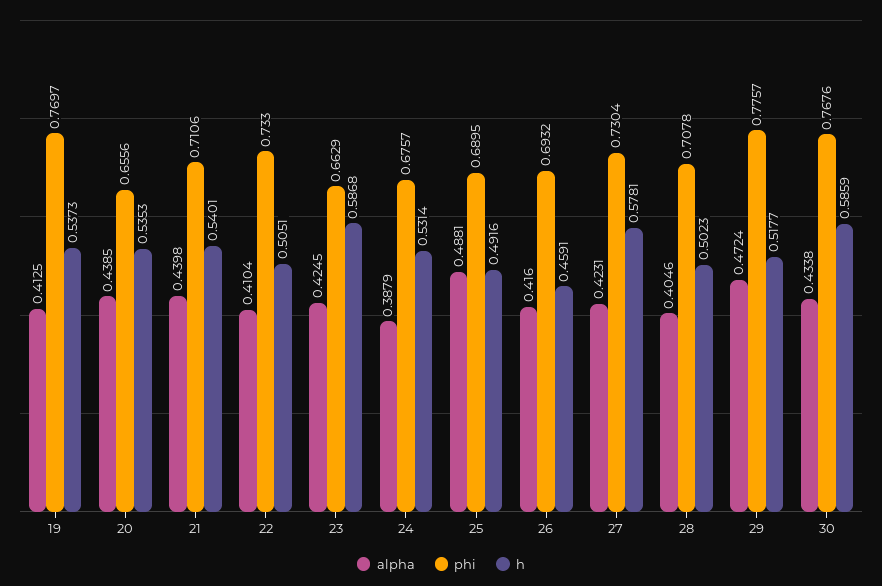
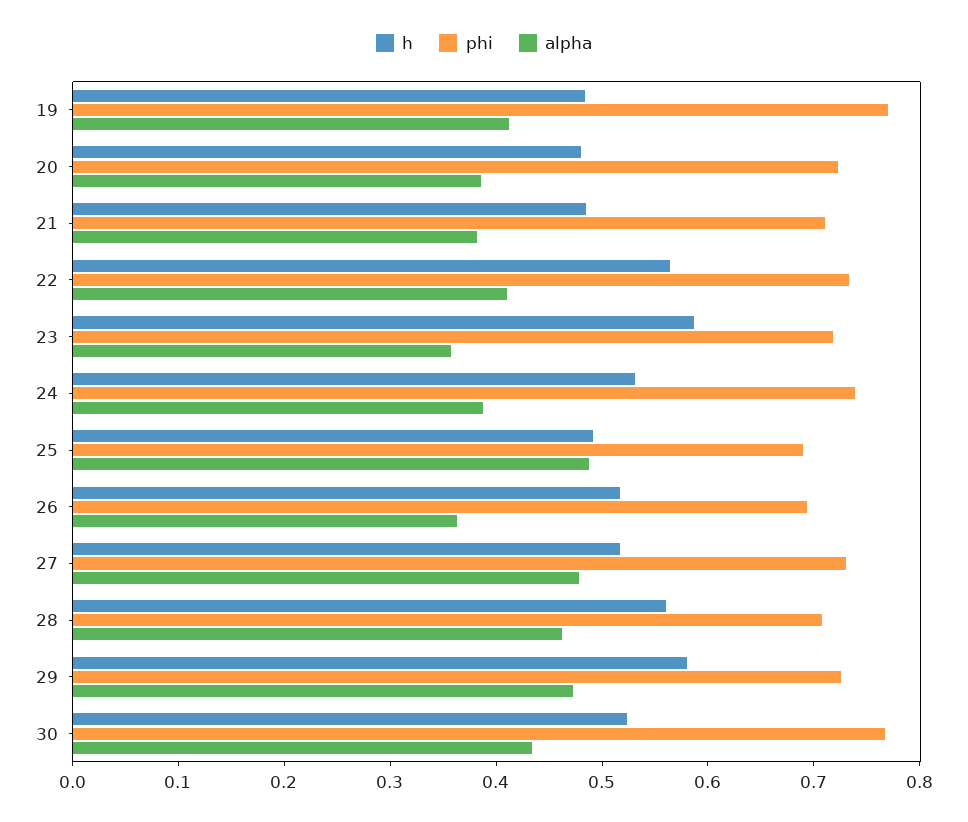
h, 19: 0.5373 -> 0.48
alpha, 20: 0.4385 -> 0.38
phi, 20: 0.6556 -> 0.72
h, 20: 0.5353 -> 0.48
alpha, 21: 0.4398 -> 0.38
h, 21: 0.5401 -> 0.48
h, 22: 0.5051 -> 0.56
alpha, 23: 0.4245 -> 0.36
phi, 23: 0.6629 -> 0.72
phi, 24: 0.6757 -> 0.74
alpha, 26: 0.416 -> 0.36
h, 26: 0.4591 -> 0.52
alpha, 27: 0.4231 -> 0.48
h, 27: 0.5781 -> 0.52
alpha, 28: 0.4046 -> 0.46
h, 28: 0.5023 -> 0.56
phi, 29: 0.7757 -> 0.72
h, 29: 0.5177 -> 0.58
h, 30: 0.5859 -> 0.52

